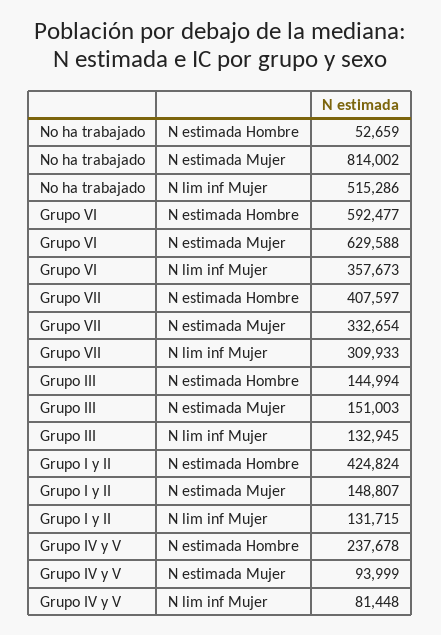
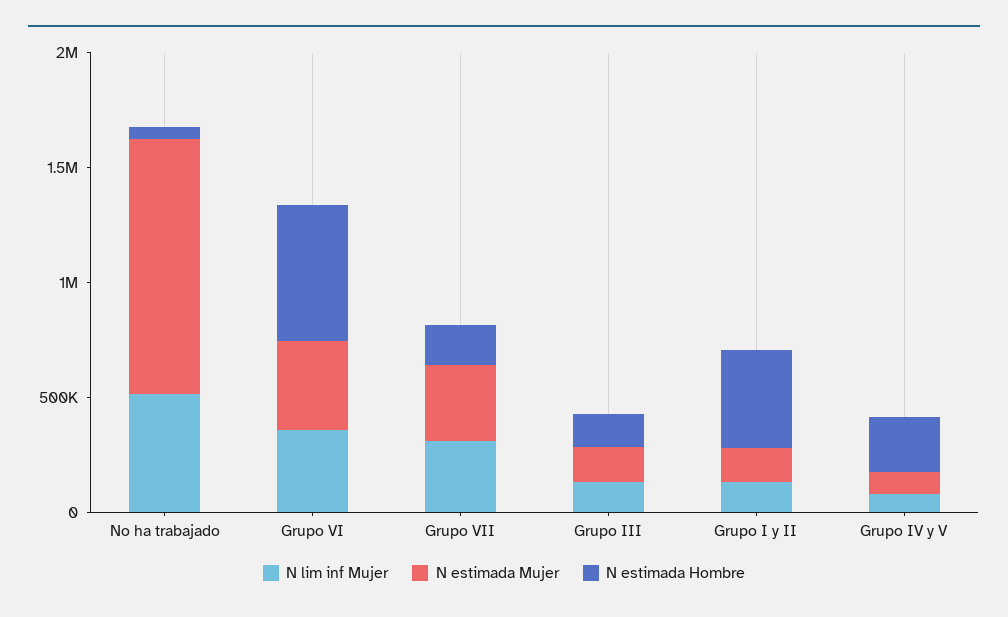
N estimada Mujer, No ha trabajado: 814002 -> 1100000
N estimada Mujer, Grupo VI: 629588 -> 400000
N estimada Hombre, Grupo VII: 407597 -> 200000

